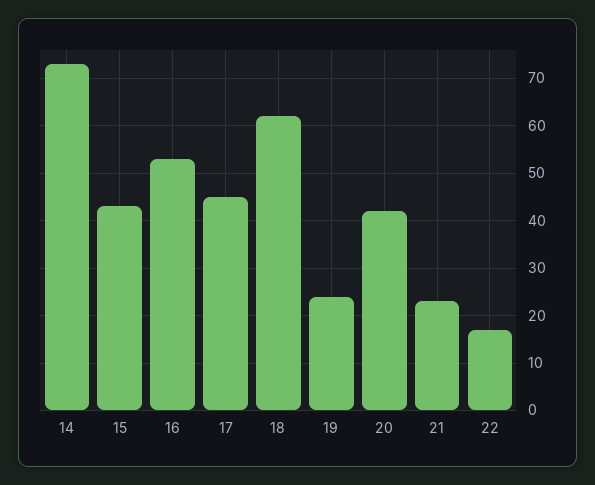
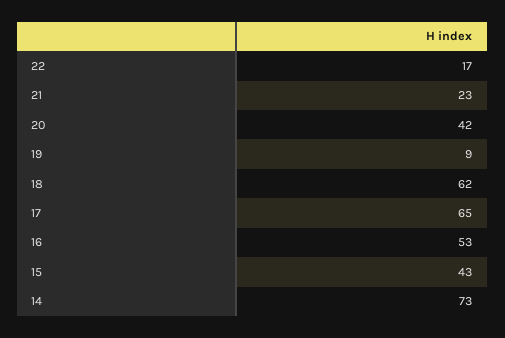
17: 45 -> 65
19: 25 -> 9

